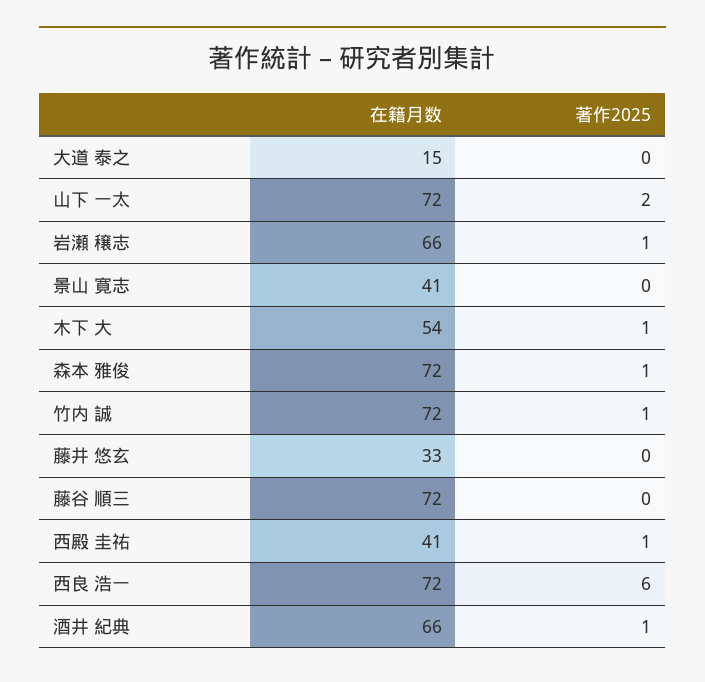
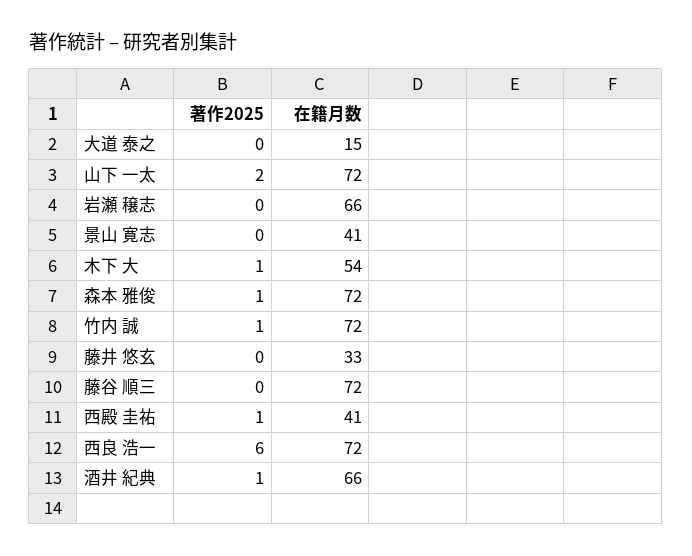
著作2025, 岩瀬 穣志: 1 -> 0

